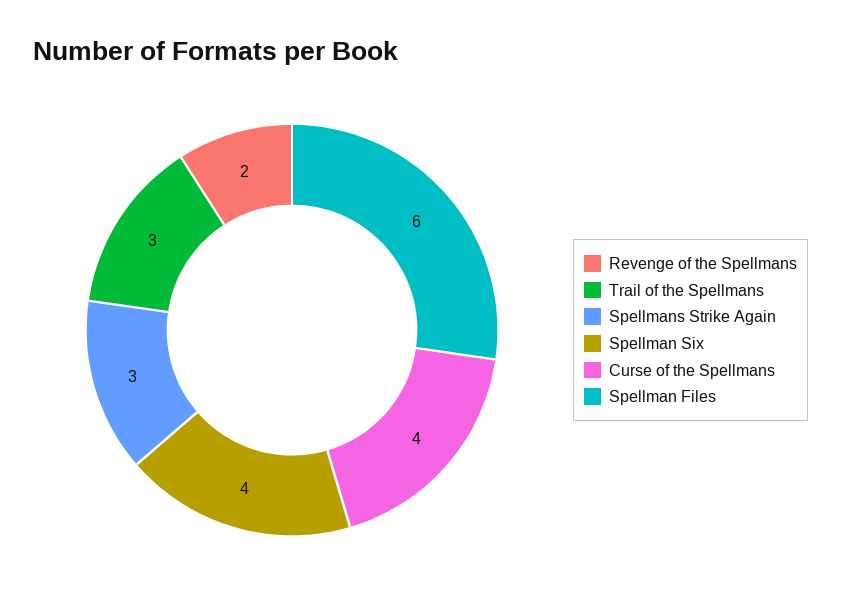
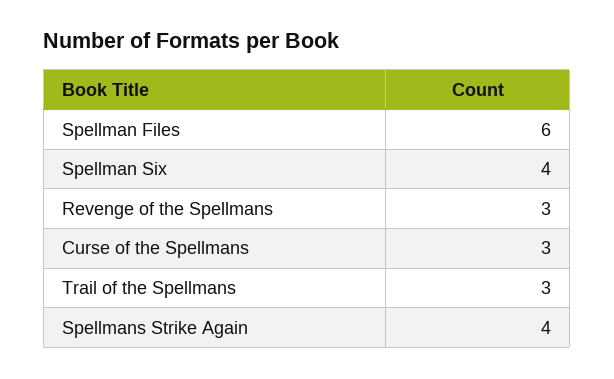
Revenge of the Spellmans: 2 -> 3
Spellmans Strike Again: 3 -> 4
Curse of the Spellmans: 4 -> 3

